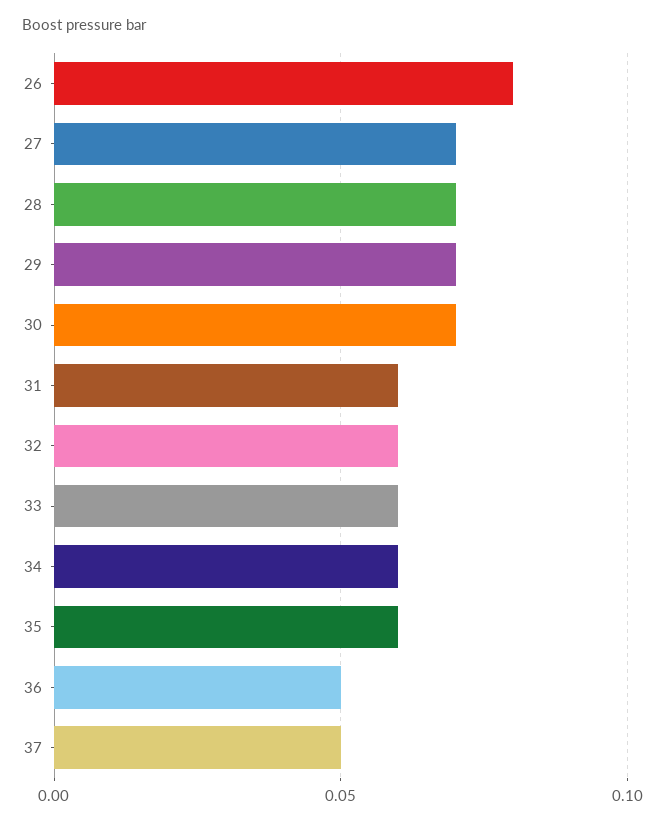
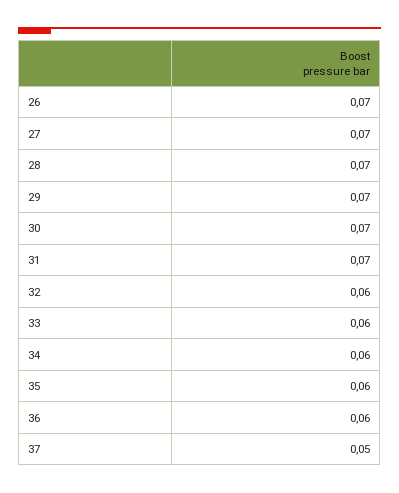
26: 0.08 -> 0.07
31: 0.06 -> 0.07
36: 0.05 -> 0.06

